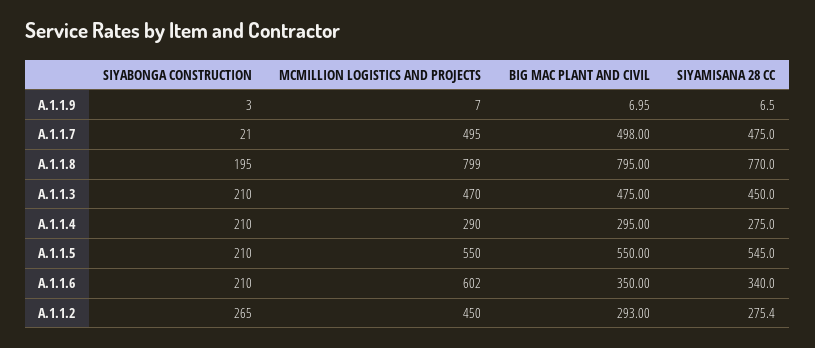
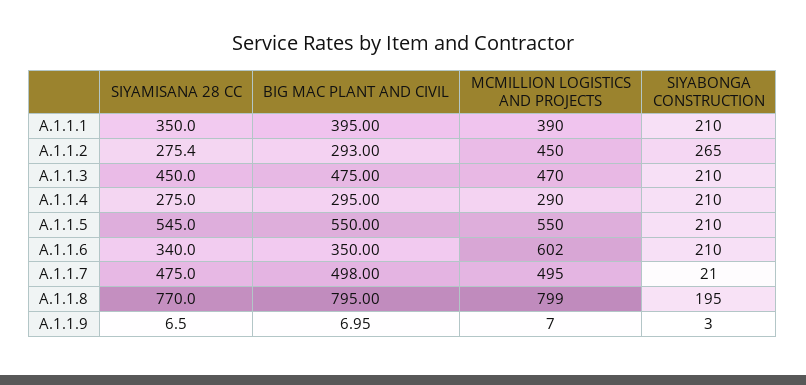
SIYAMISANA 28 CC, A.1.1.1: none -> 350
BIG MAC PLANT AND CIVIL, A.1.1.1: none -> 395
MCMILLION LOGISTICS AND PROJECTS, A.1.1.1: none -> 390
SIYABONGA CONSTRUCTION, A.1.1.1: none -> 210

